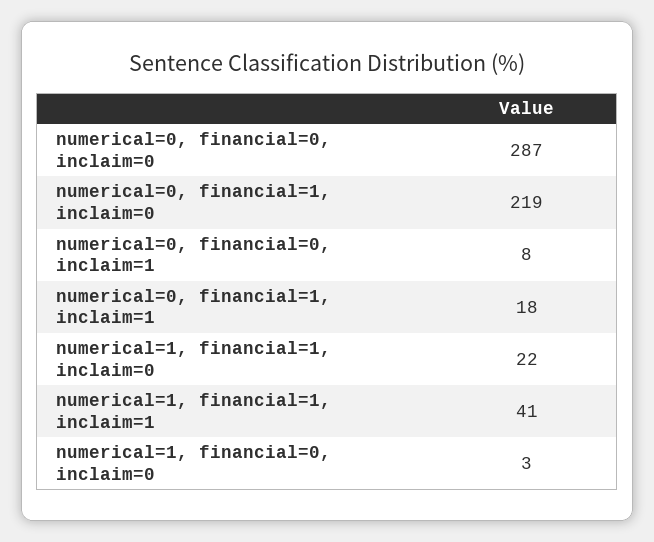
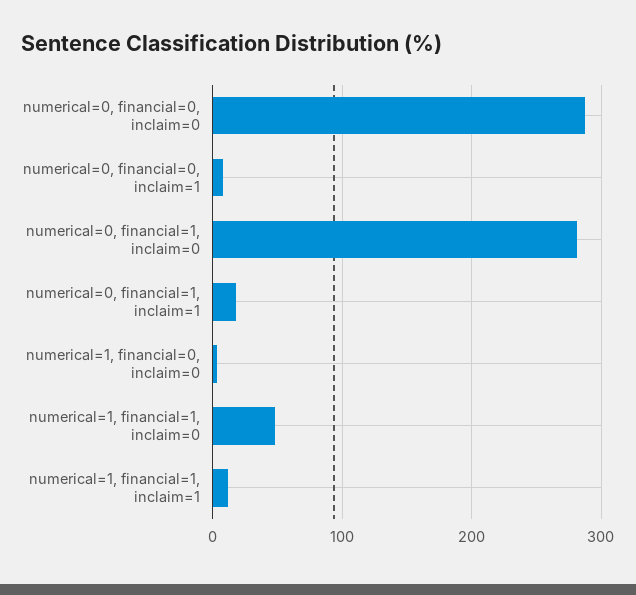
numerical=0, financial=1, inclaim=0: 219 -> 280
numerical=1, financial=1, inclaim=0: 22 -> 50
numerical=1, financial=1, inclaim=1: 41 -> 10

